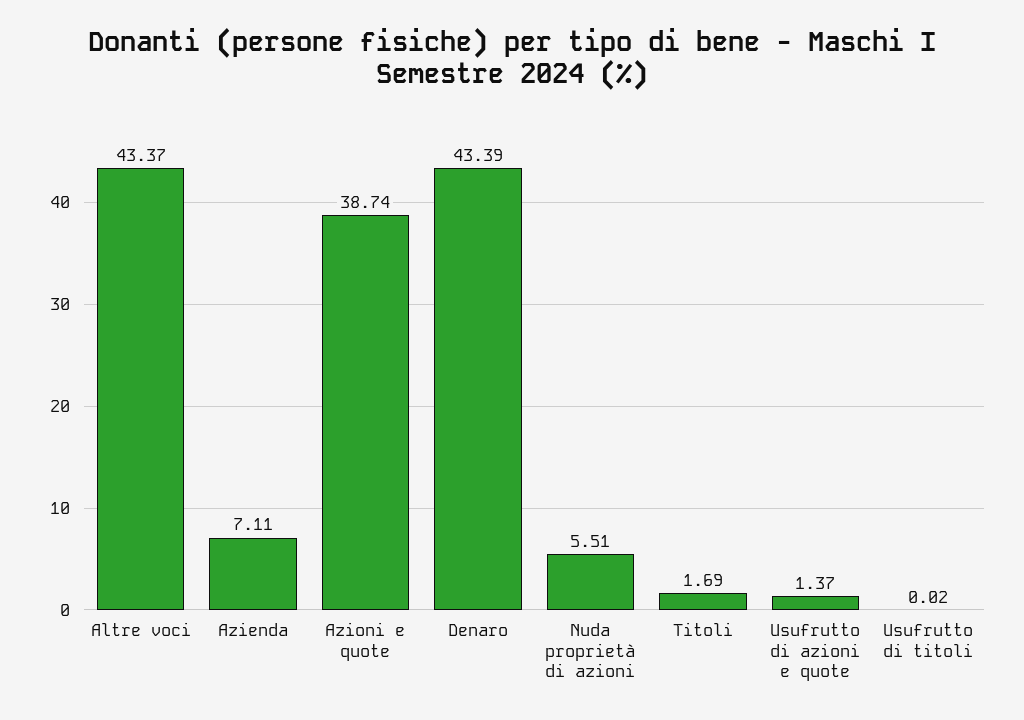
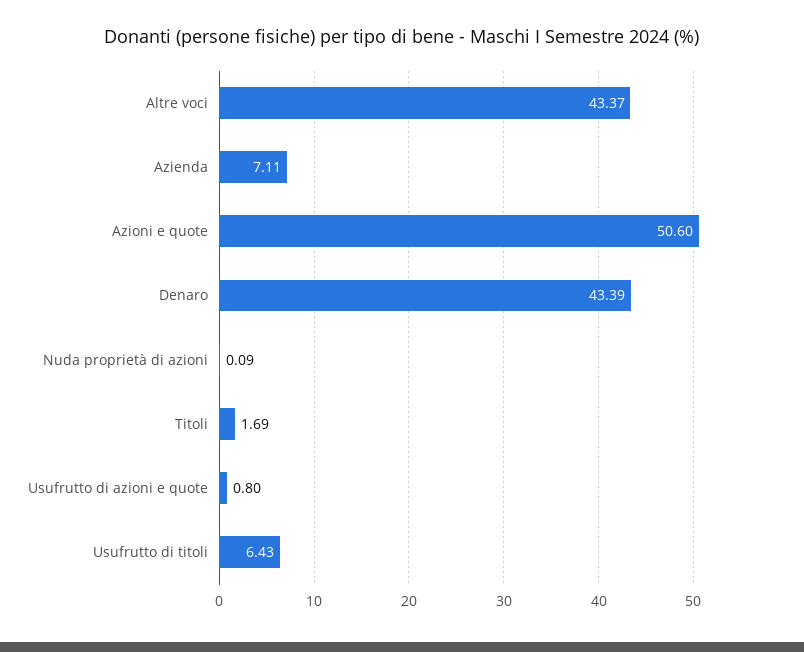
Azioni e quote: 38.74 -> 50.6
Nuda proprietà di azioni: 5.51 -> 0.09
Usufrutto di azioni e quote: 1.37 -> 0.8
Usufrutto di titoli: 0.02 -> 6.43

